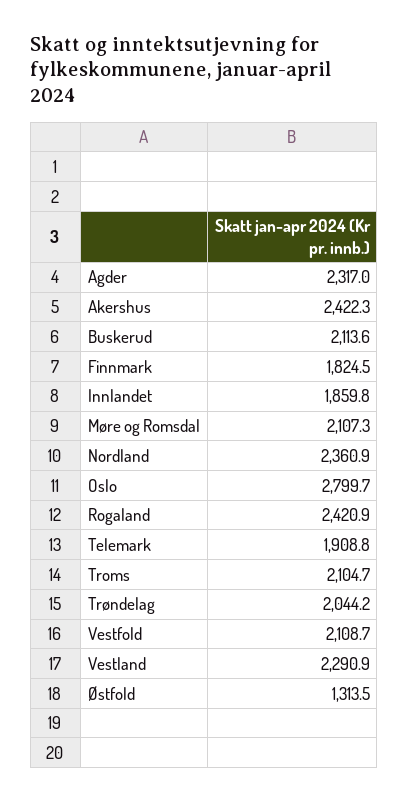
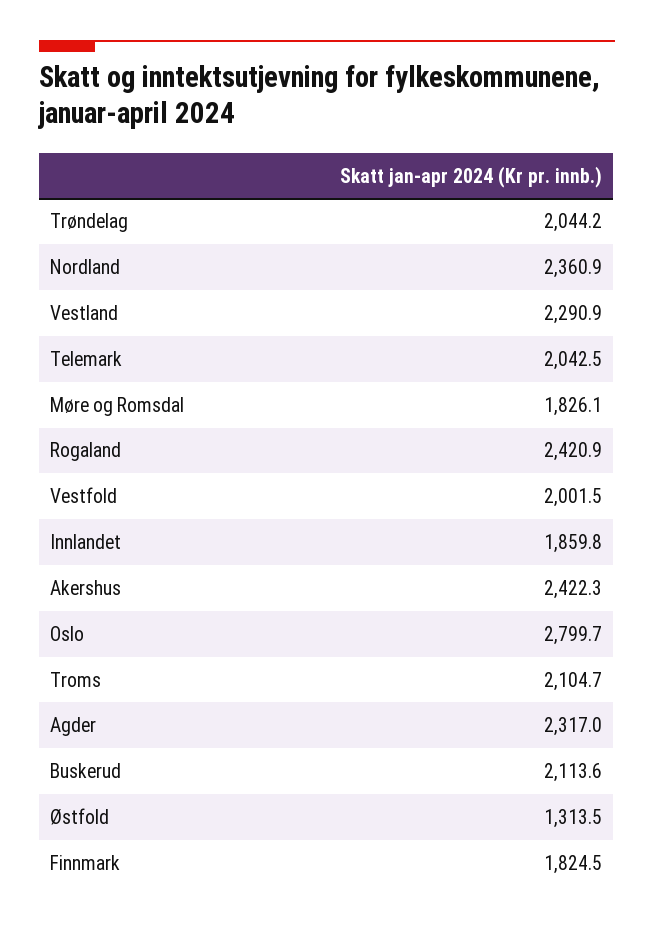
Møre og Romsdal: 2107.3 -> 1826.1
Telemark: 1908.8 -> 2042.5
Vestfold: 2108.7 -> 2001.5

